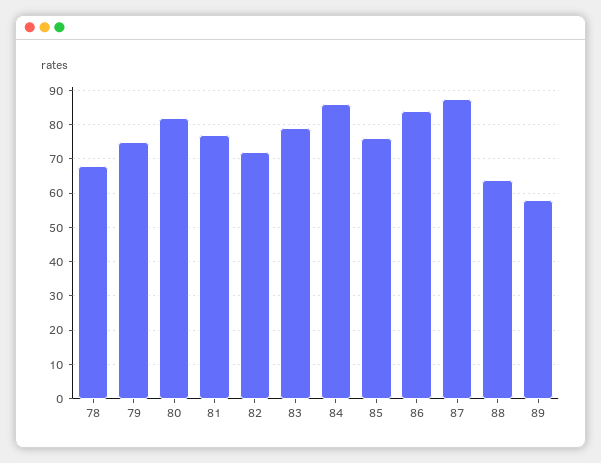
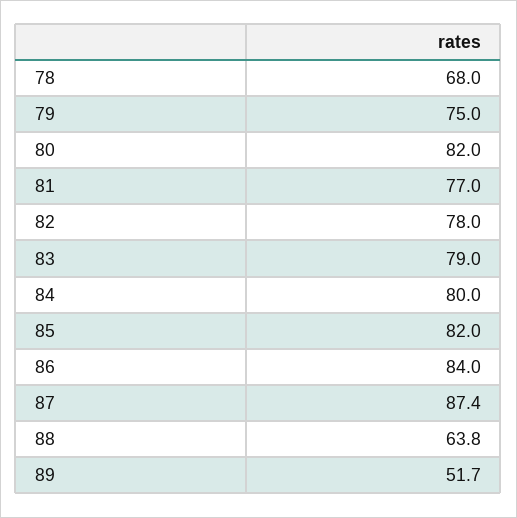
82: 72 -> 78
84: 86 -> 80
85: 76 -> 82
89: 58 -> 51.7

